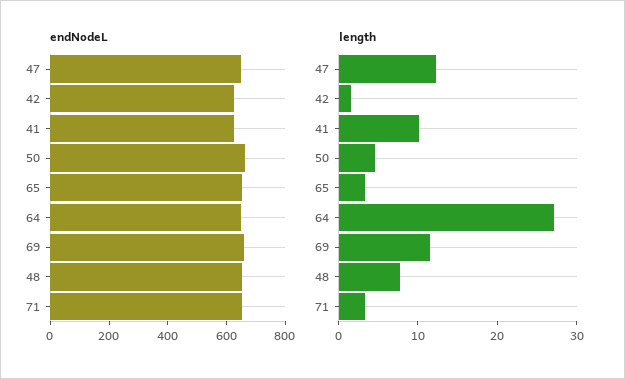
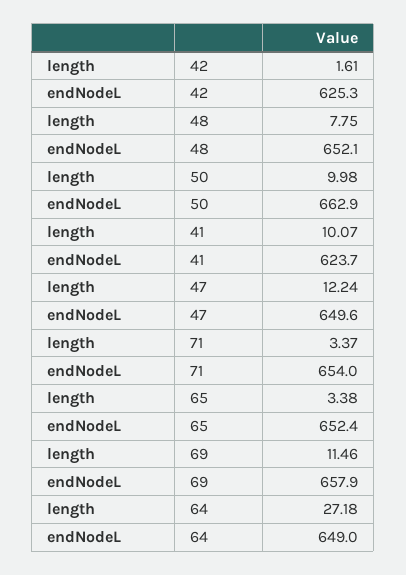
length, 50: 4 -> 9.98

